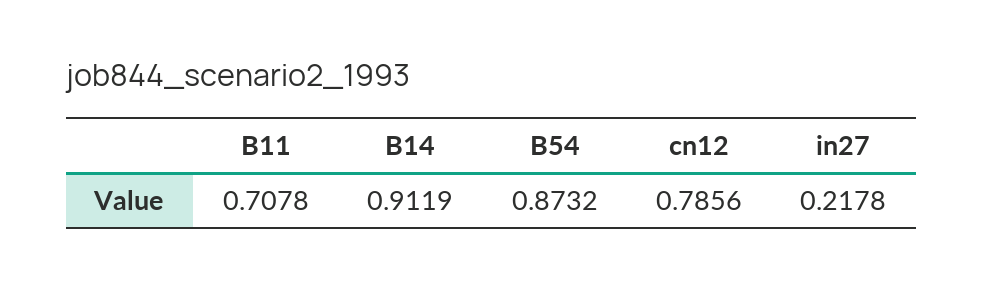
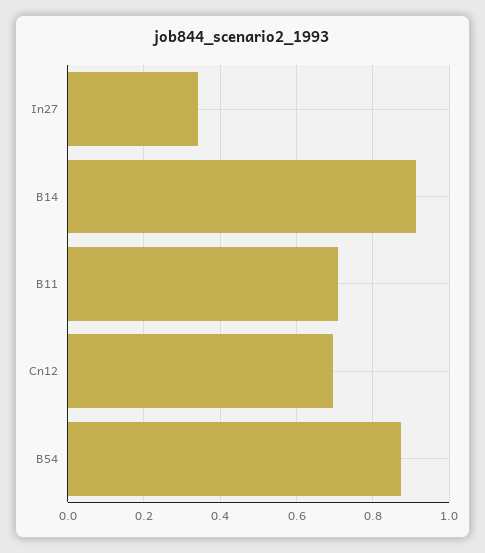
cn12: 0.7856 -> 0.7
in27: 0.2178 -> 0.34

